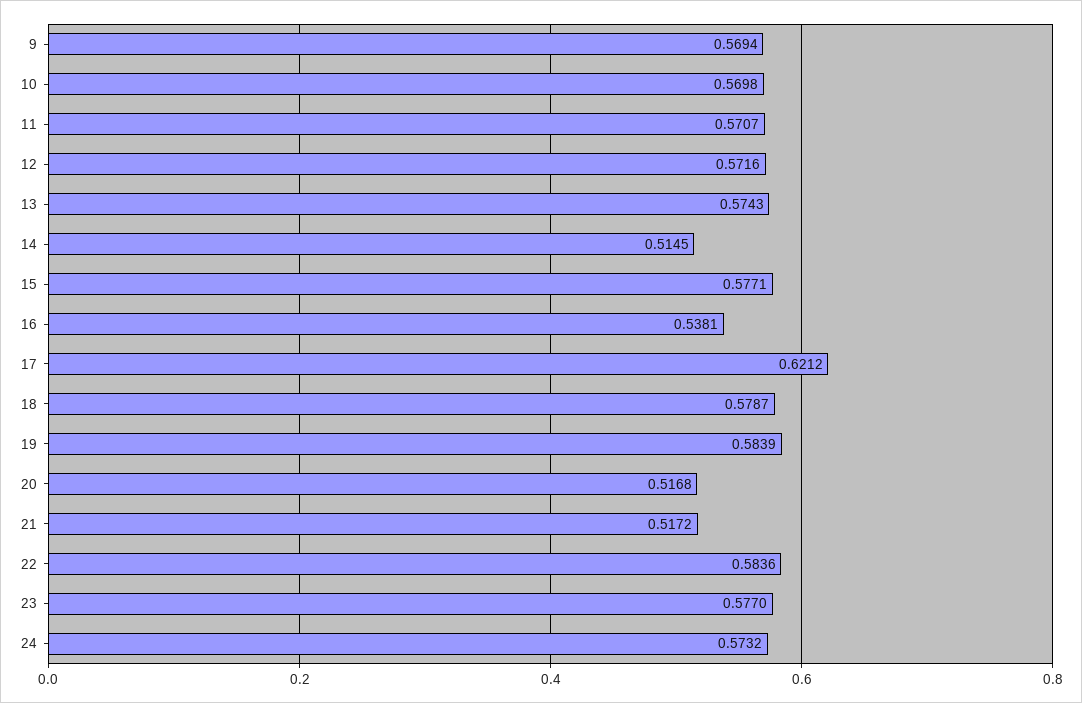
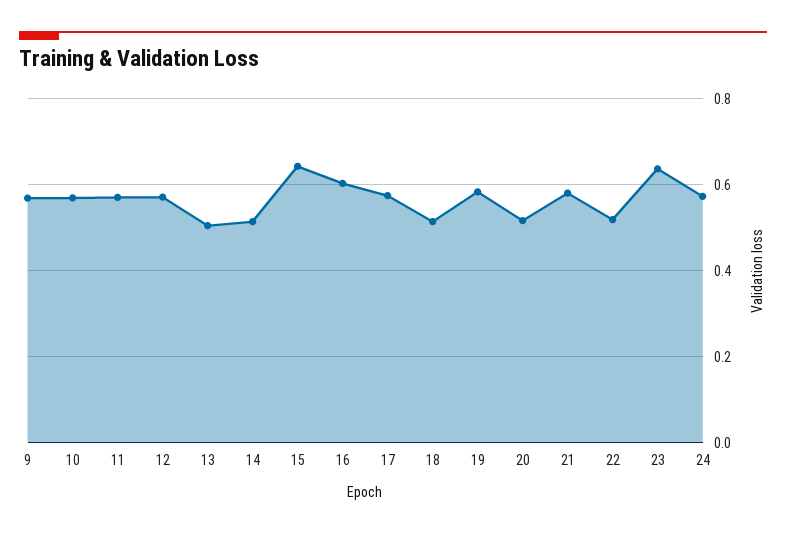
13: 0.5743 -> 0.5
15: 0.5771 -> 0.64
16: 0.5381 -> 0.6
17: 0.6212 -> 0.58
18: 0.5787 -> 0.52
21: 0.5172 -> 0.58
22: 0.5836 -> 0.52
23: 0.577 -> 0.64

